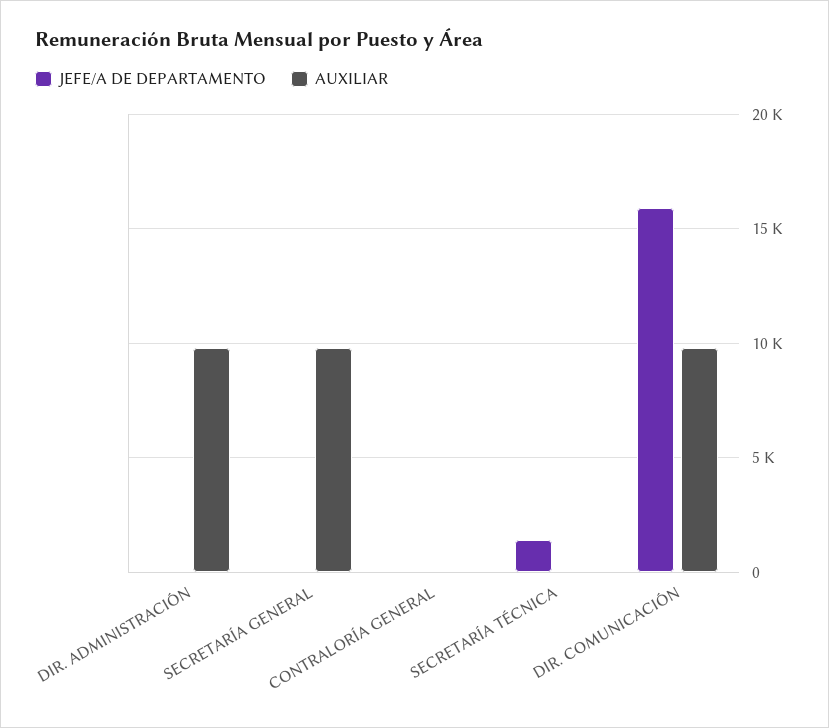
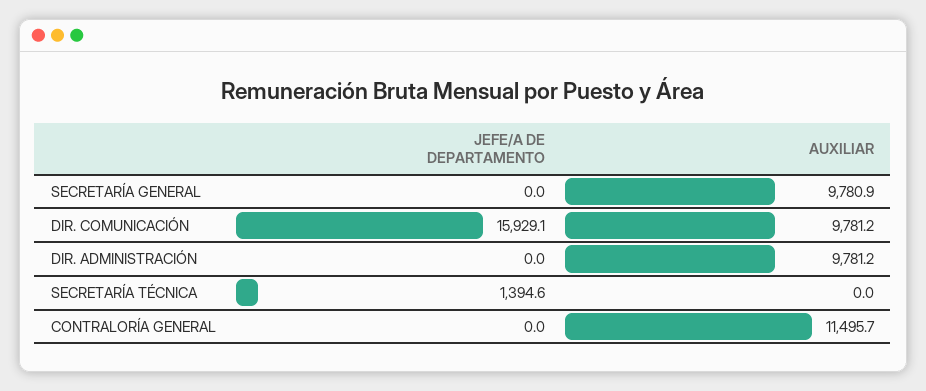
AUXILIAR, CONTRALORÍA GENERAL: 0 -> 11495.7

